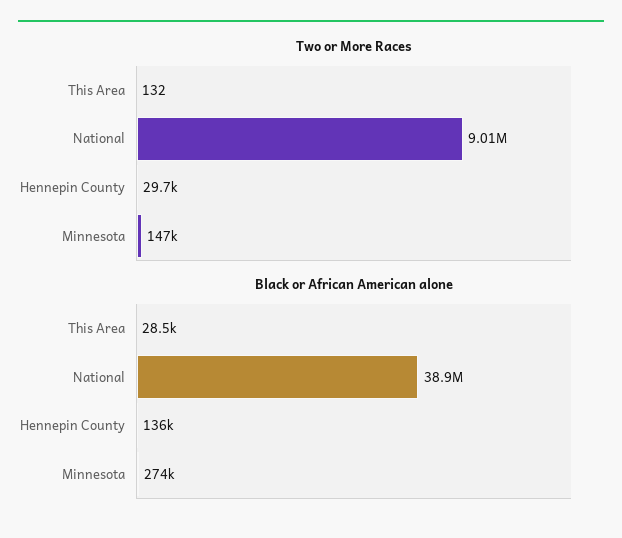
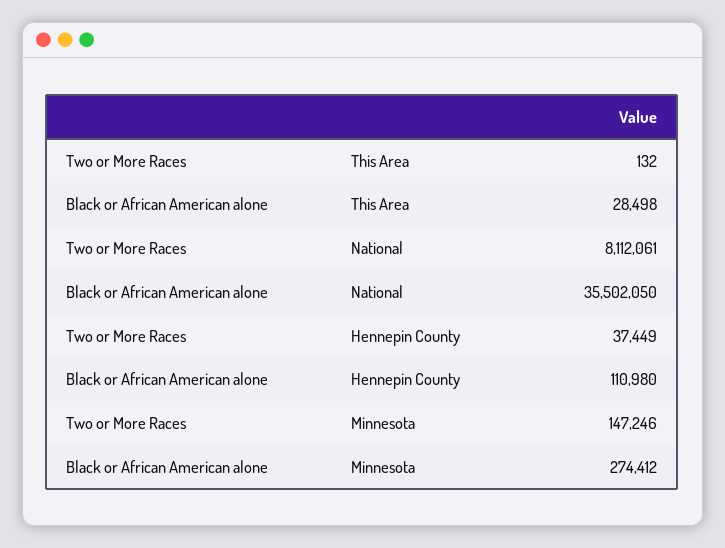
Two or More Races, National: 9010000 -> 8112061
Two or More Races, Hennepin County: 29700 -> 37449
Black or African American alone, National: 38900000 -> 35502050
Black or African American alone, Hennepin County: 136000 -> 110980

